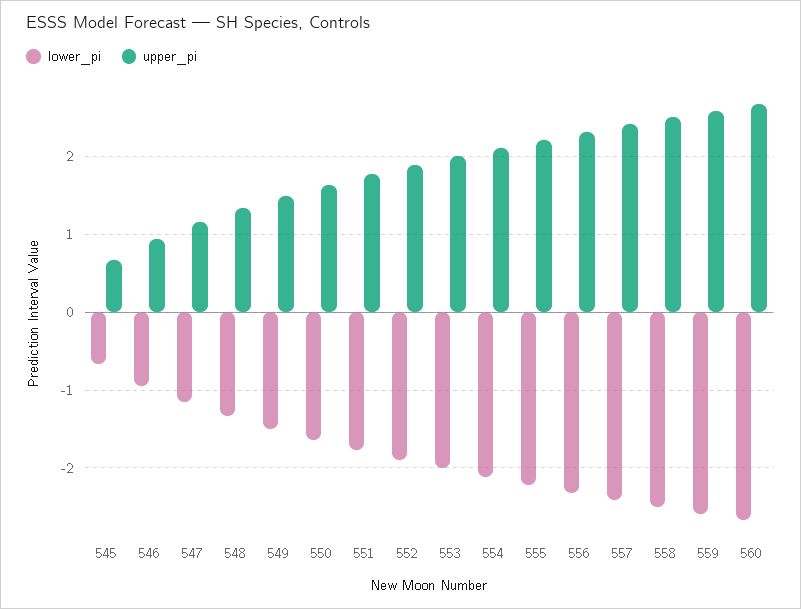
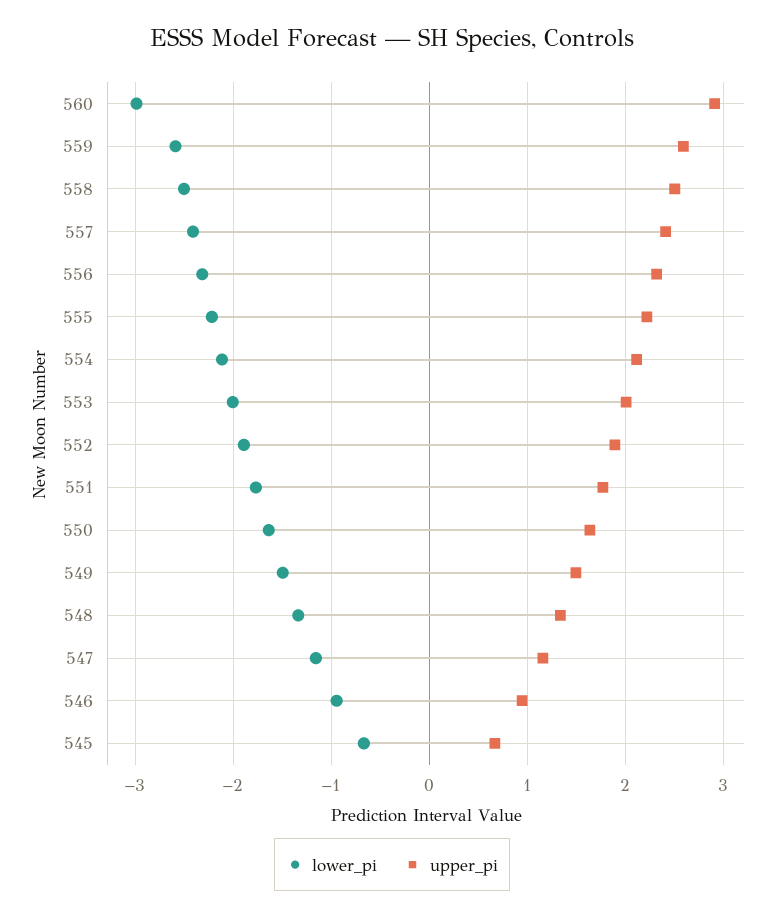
lower_pi, 560: -2.7 -> -3
upper_pi, 560: 2.7 -> 2.9

